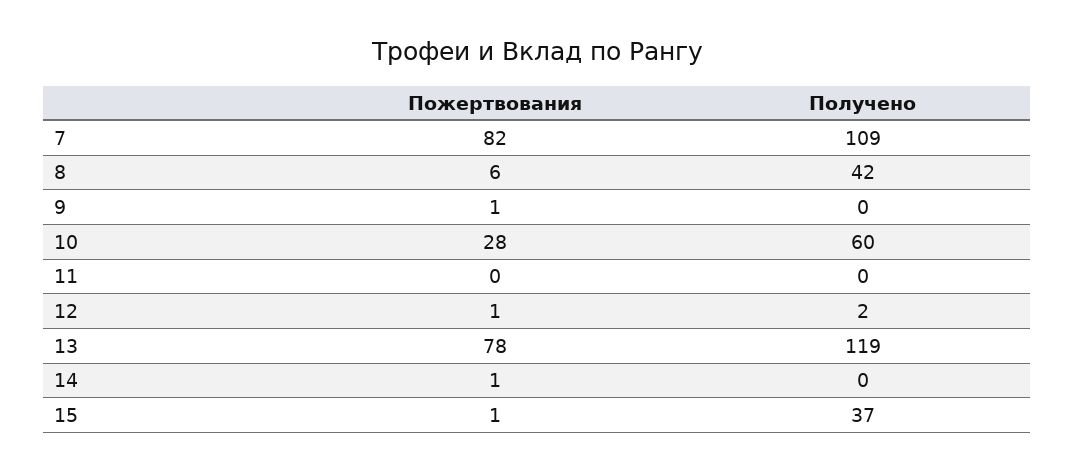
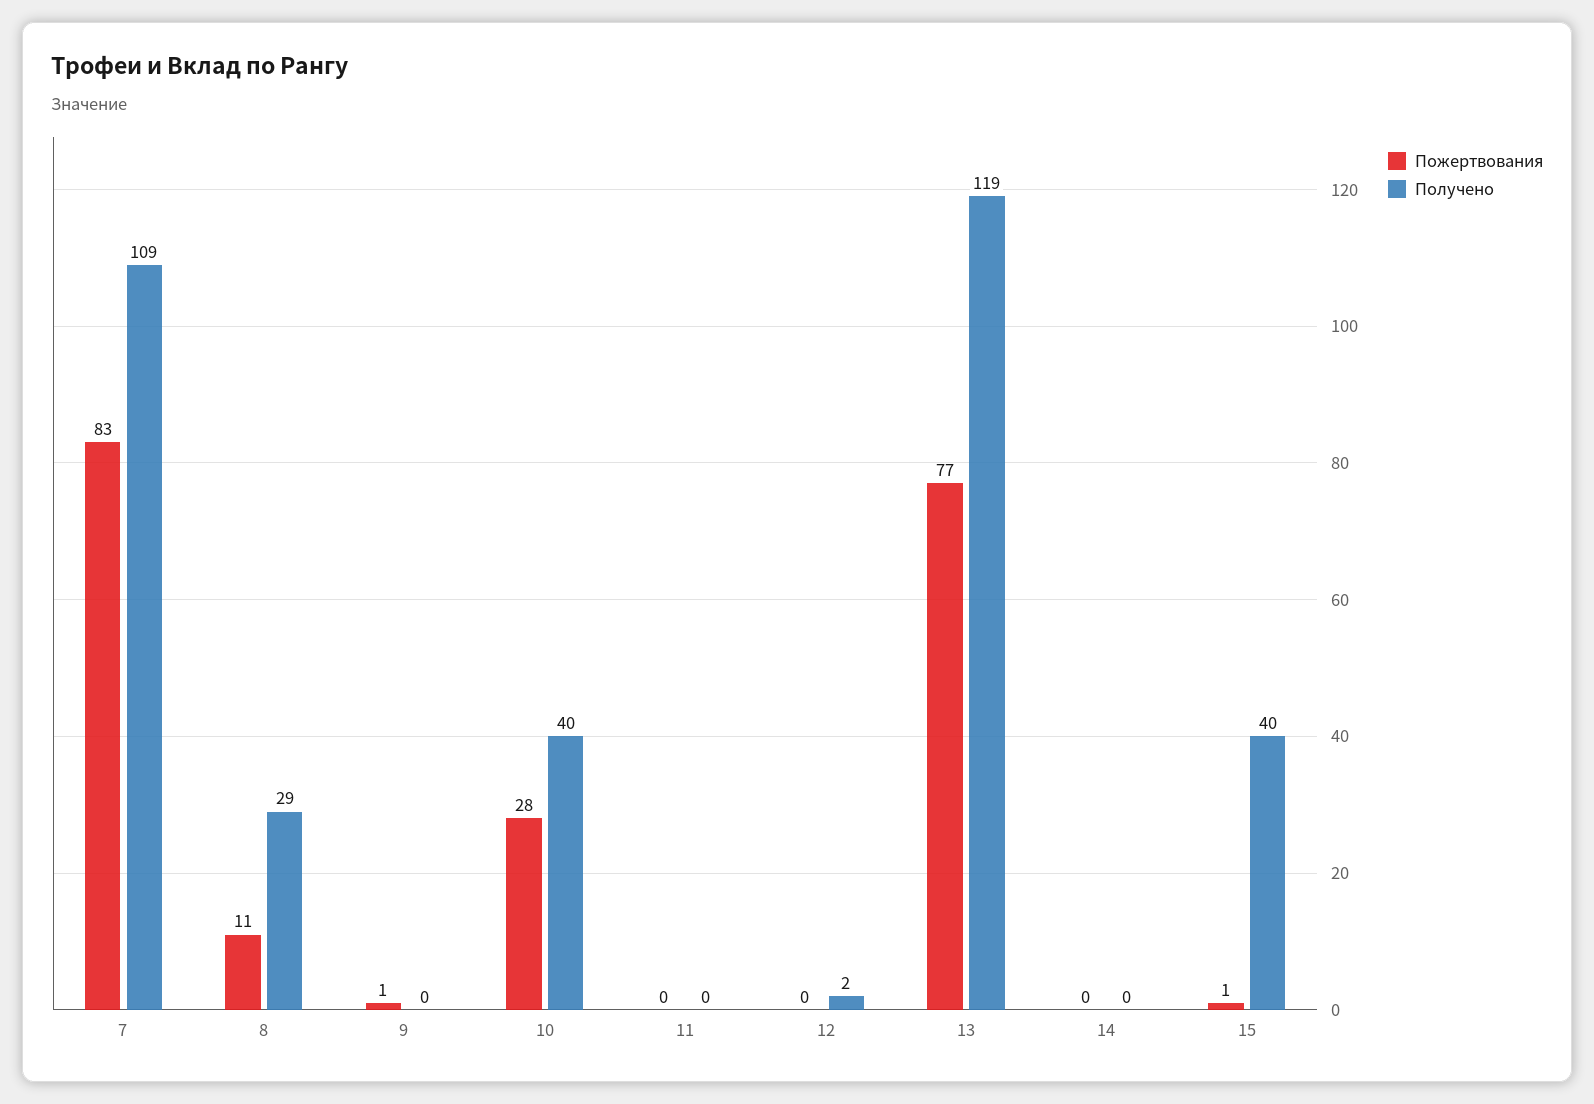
Пожертвования, 7: 82 -> 83
Пожертвования, 8: 6 -> 11
Получено, 8: 42 -> 29
Получено, 10: 60 -> 40
Пожертвования, 12: 1 -> 0
Пожертвования, 13: 78 -> 77
Пожертвования, 14: 1 -> 0
Получено, 15: 37 -> 40

